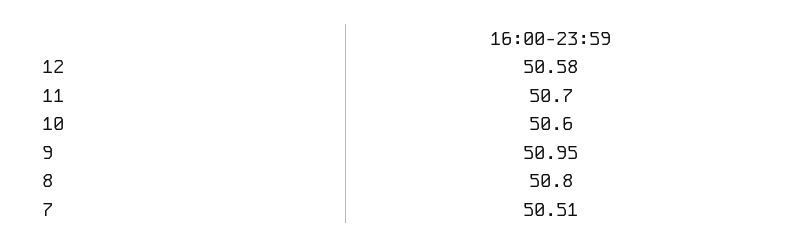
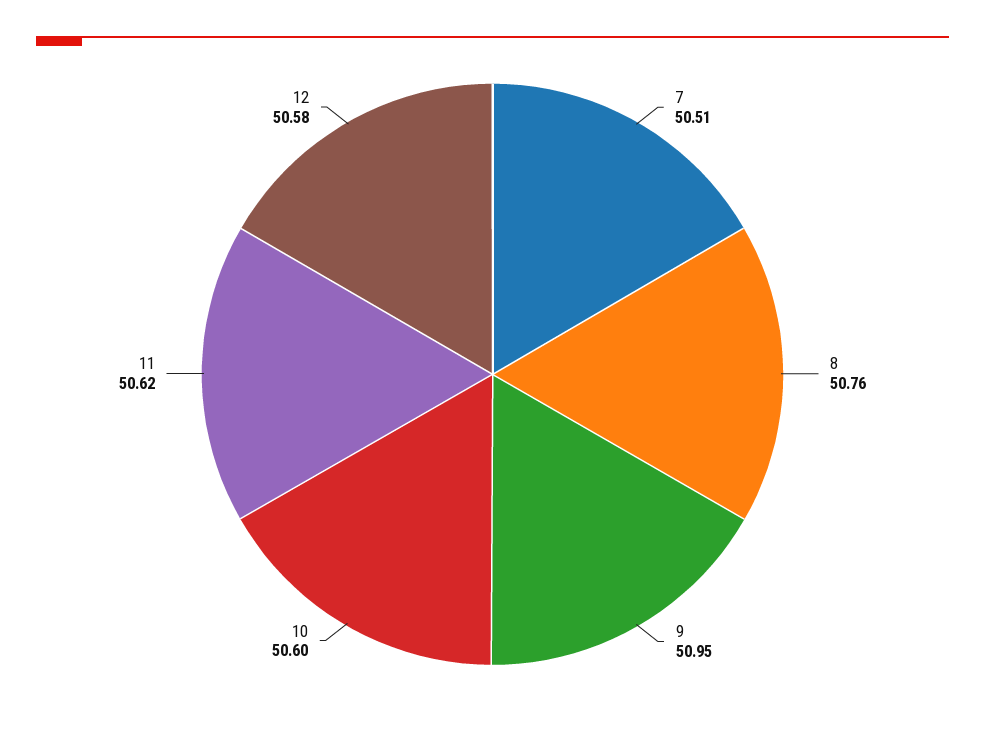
11: 50.7 -> 50.62
8: 50.8 -> 50.76

